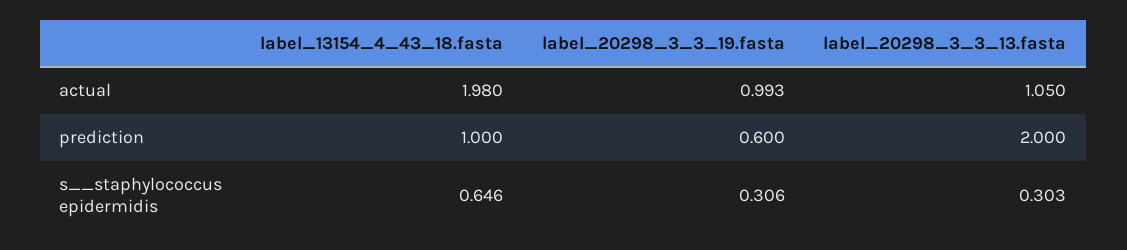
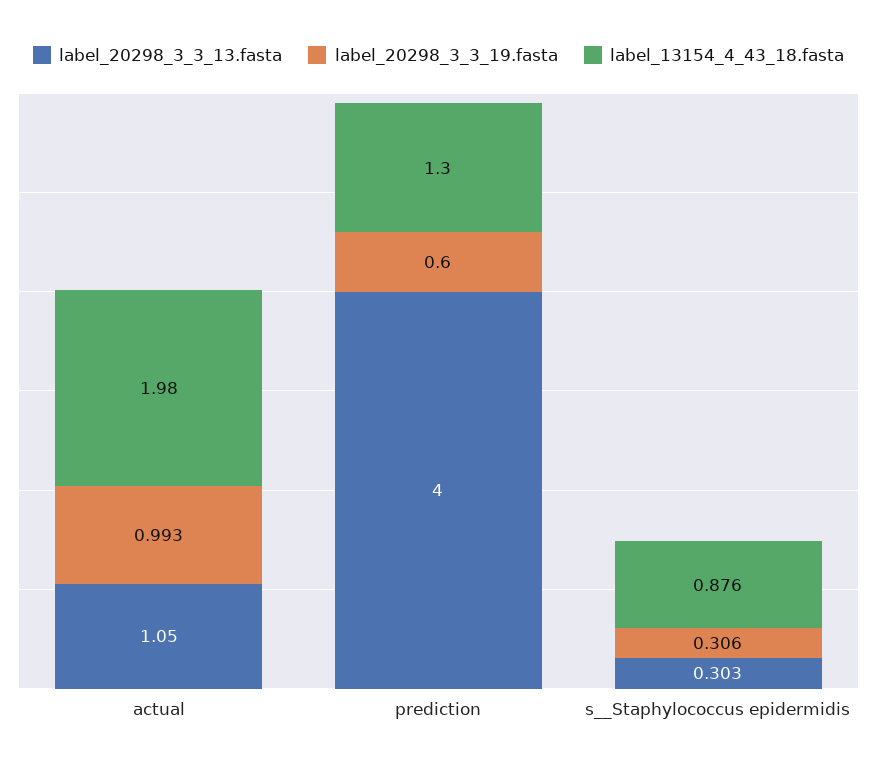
label_13154_4_43_18.fasta, prediction: 1 -> 1.3
label_20298_3_3_13.fasta, prediction: 2 -> 4
label_13154_4_43_18.fasta, s__staphylococcus epidermidis: 0.646 -> 0.876

